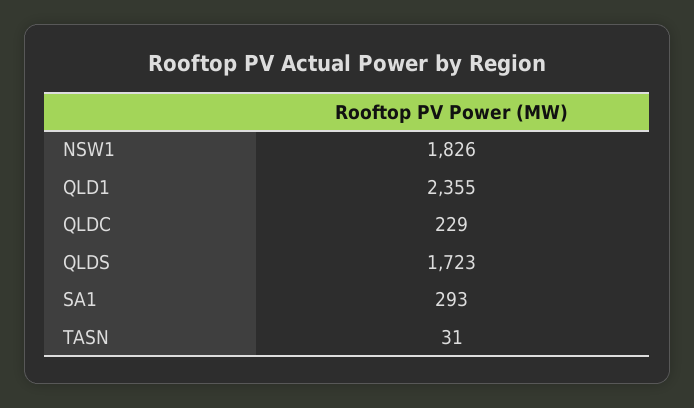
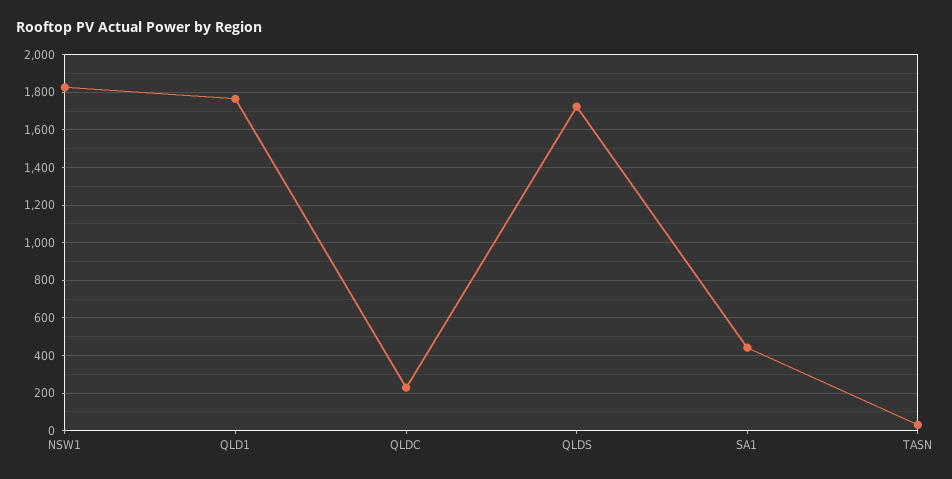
QLD1: 2355 -> 1750
SA1: 293 -> 450

